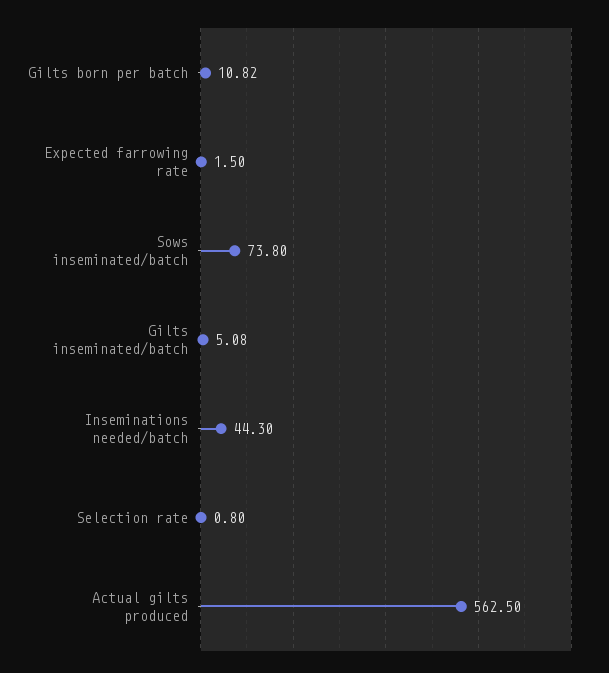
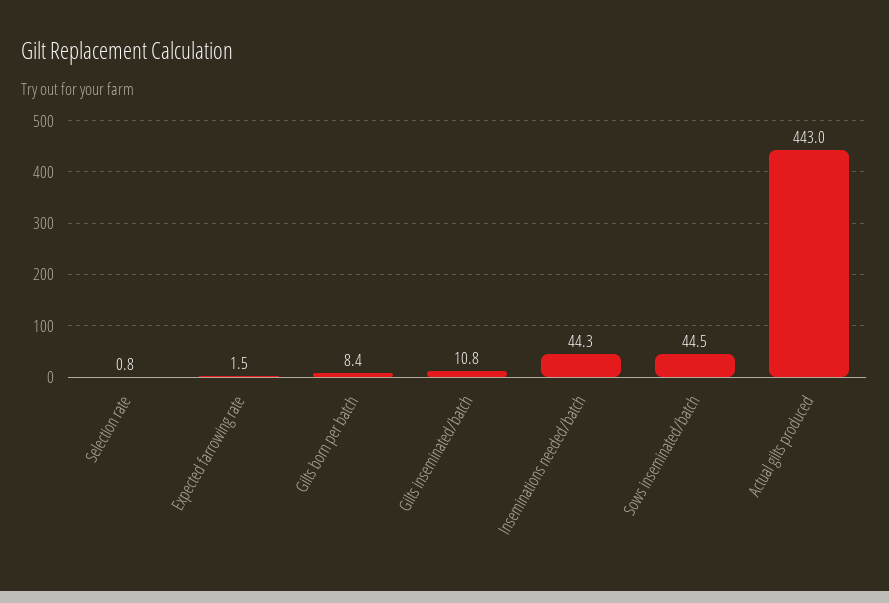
Gilts born per batch: 10.82 -> 8.4
Sows inseminated/batch: 73.8 -> 44.5
Gilts inseminated/batch: 5.08 -> 10.8
Actual gilts produced: 562.5 -> 443

